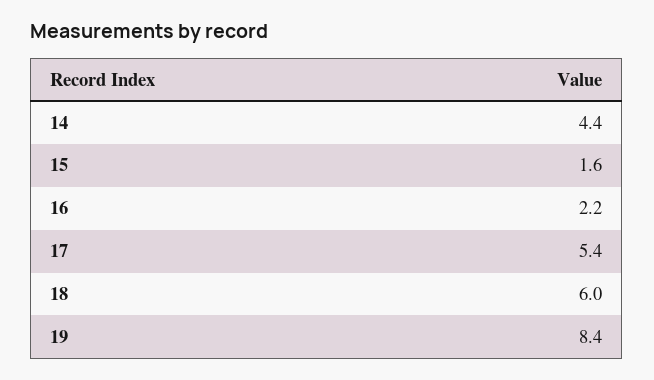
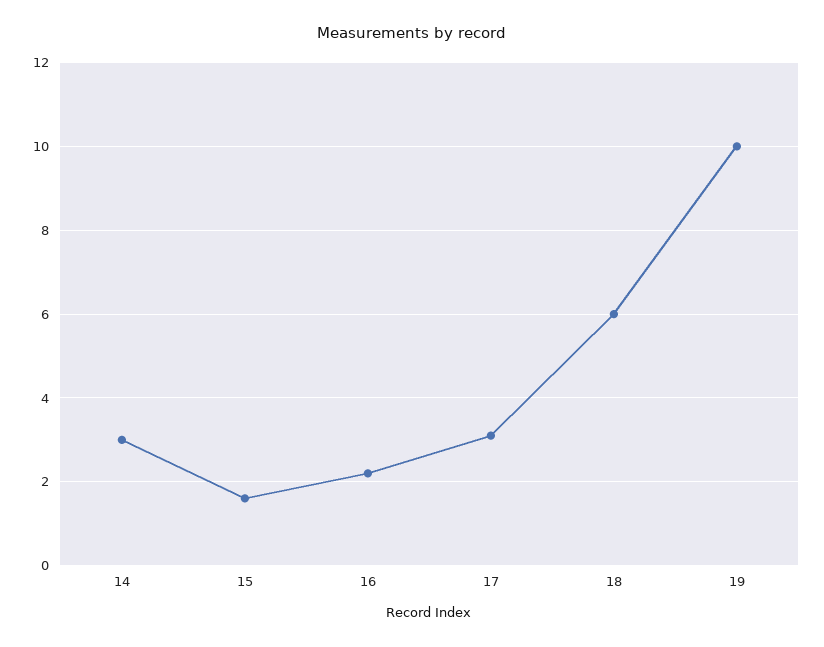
14: 4.4 -> 3
17: 5.4 -> 3
19: 8.4 -> 10

